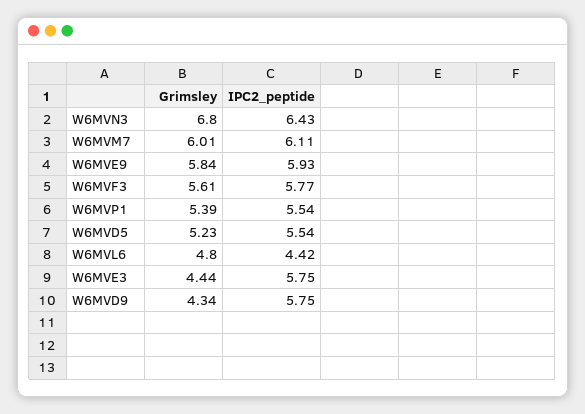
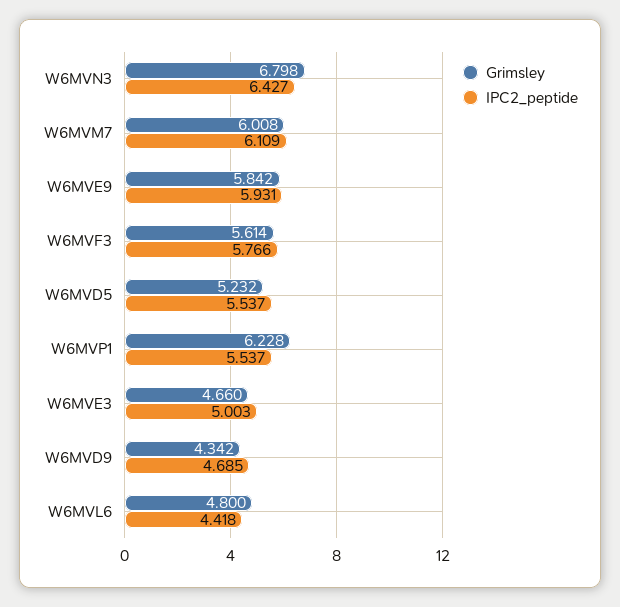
Grimsley, W6MVP1: 5.39 -> 6.228
Grimsley, W6MVE3: 4.44 -> 4.66
IPC2_peptide, W6MVE3: 5.75 -> 5.003
IPC2_peptide, W6MVD9: 5.75 -> 4.685

